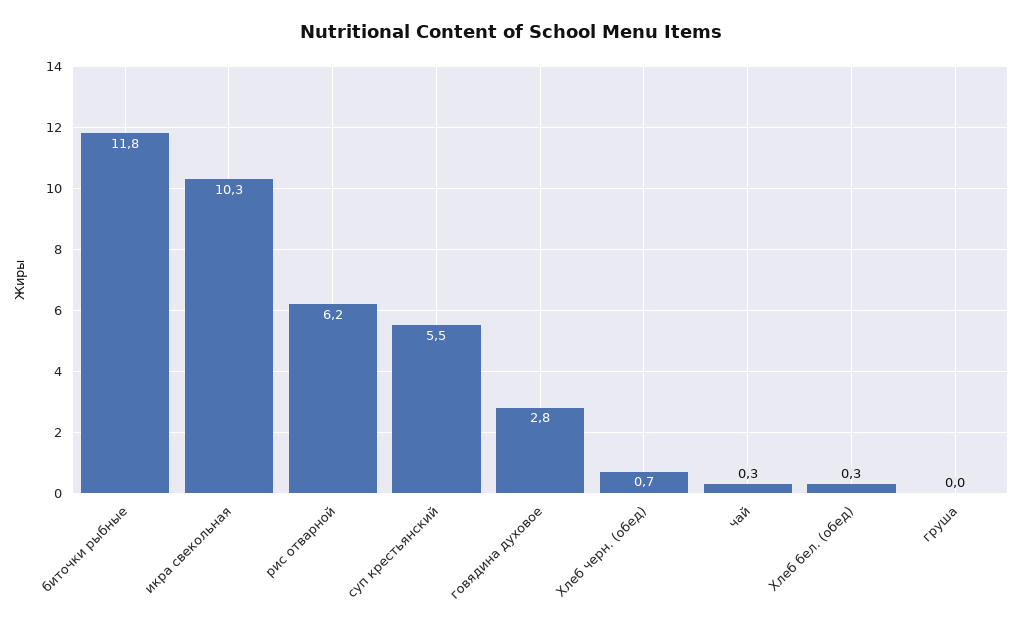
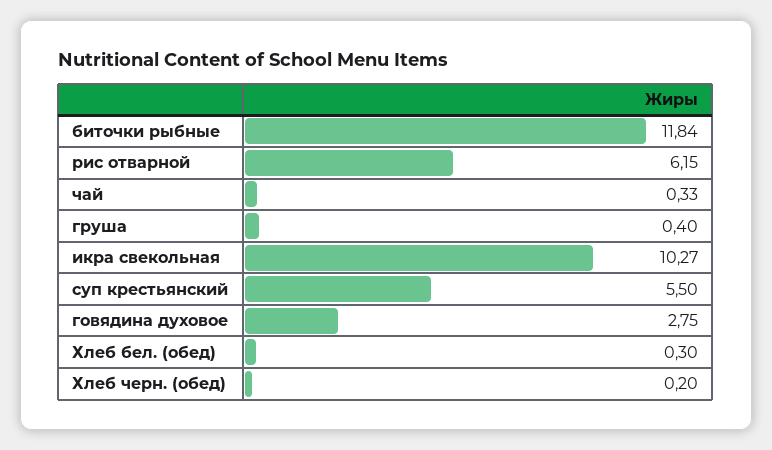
Хлеб черн. (обед): 0.7 -> 0.2
груша: 0 -> 0.4

